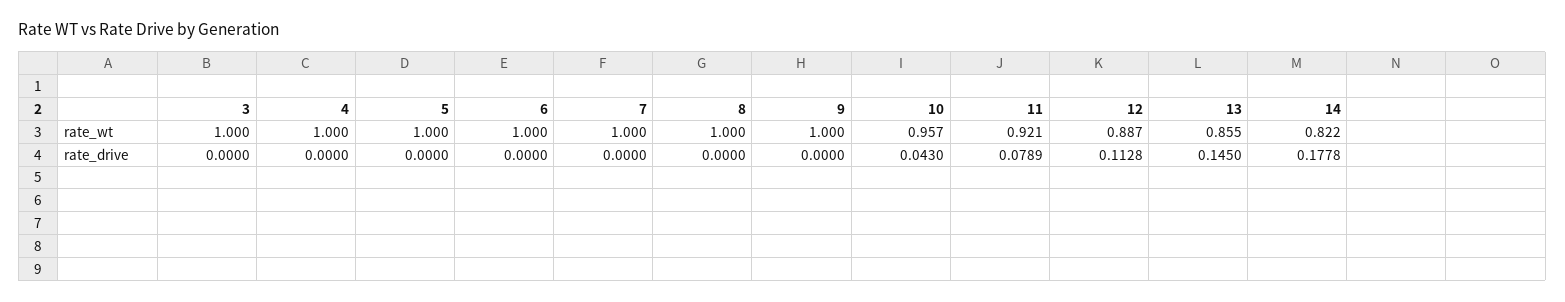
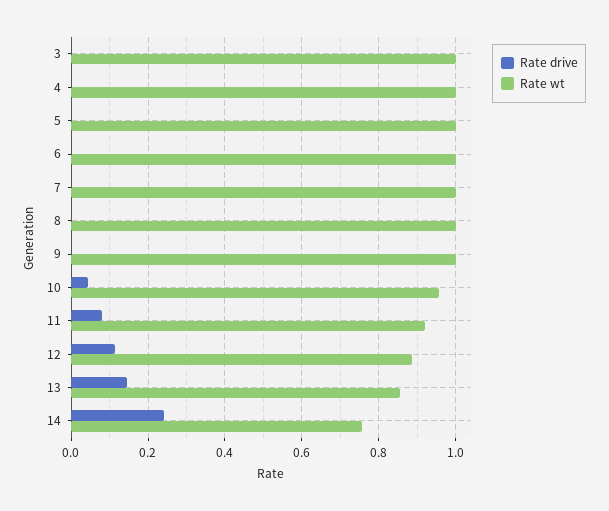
rate_wt, 14: 0.822 -> 0.76
rate_drive, 14: 0.1778 -> 0.24

